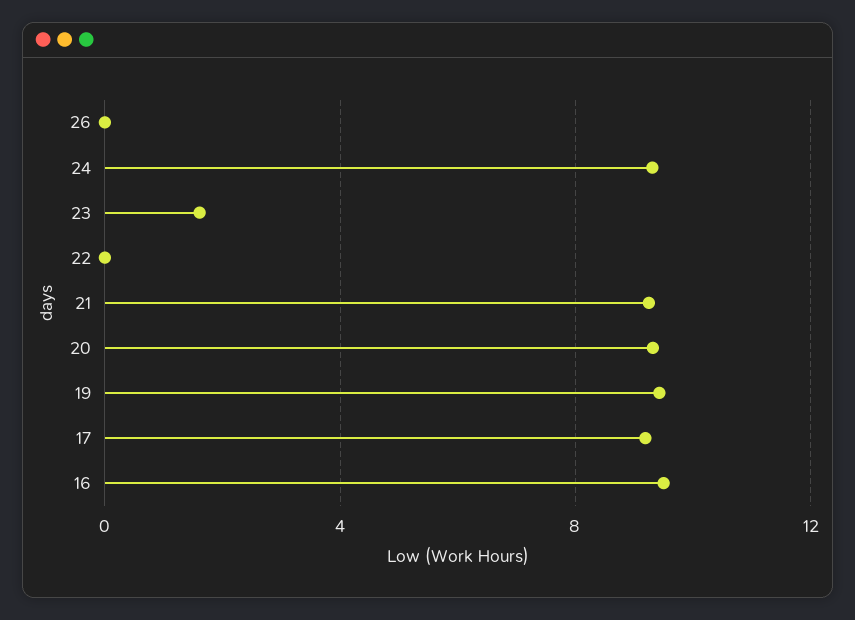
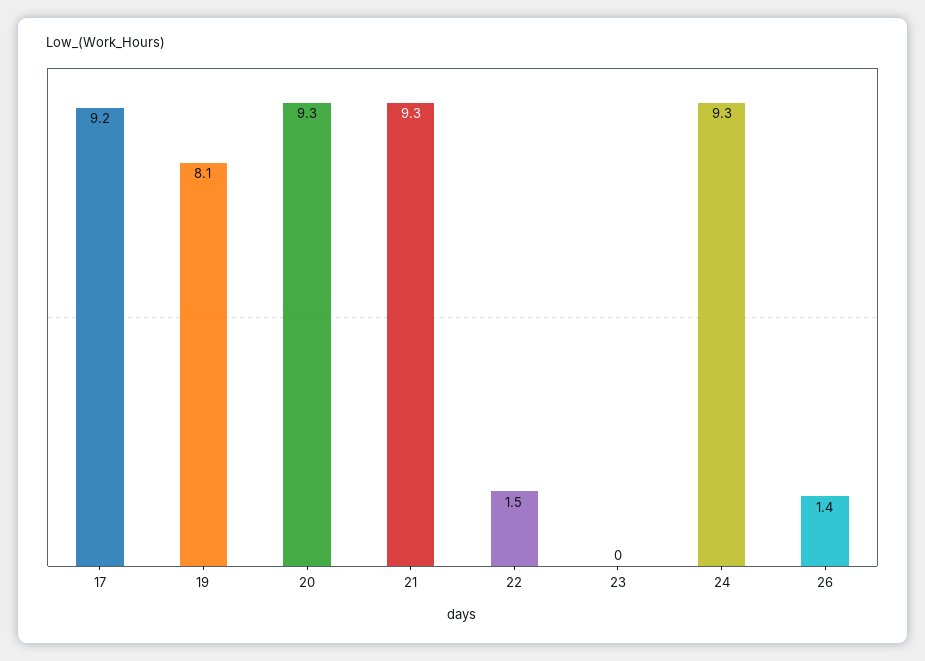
26: 0 -> 1.4
23: 1.5 -> 0
22: 0 -> 1.5
19: 9.5 -> 8.1
16: 9.5 -> none

